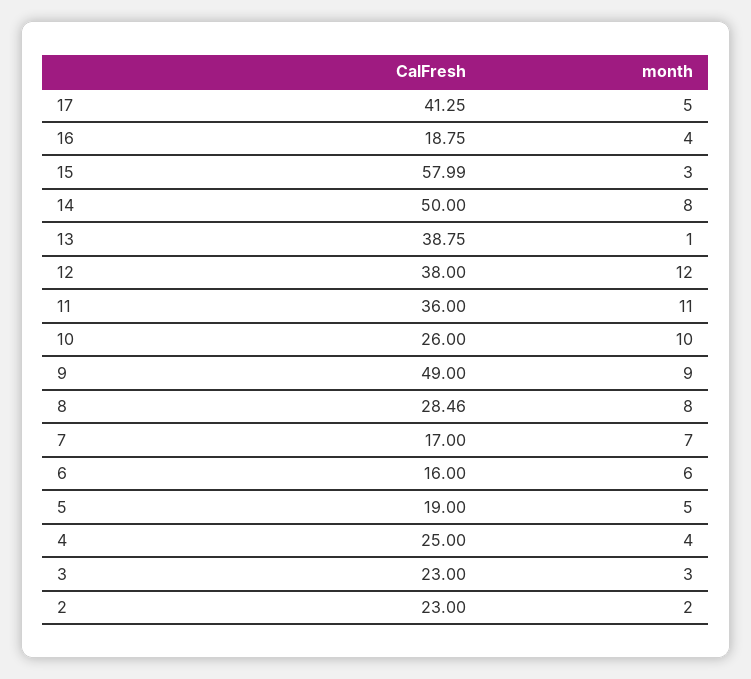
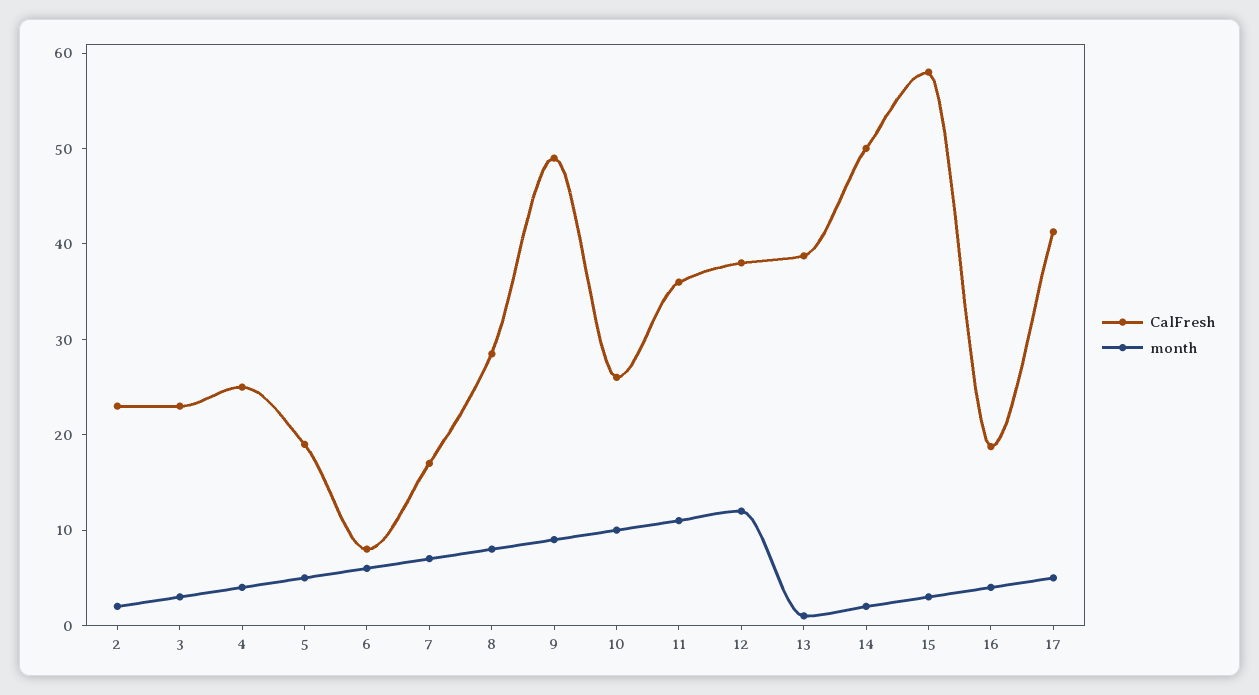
month, 14: 8 -> 2
CalFresh, 6: 16 -> 8

